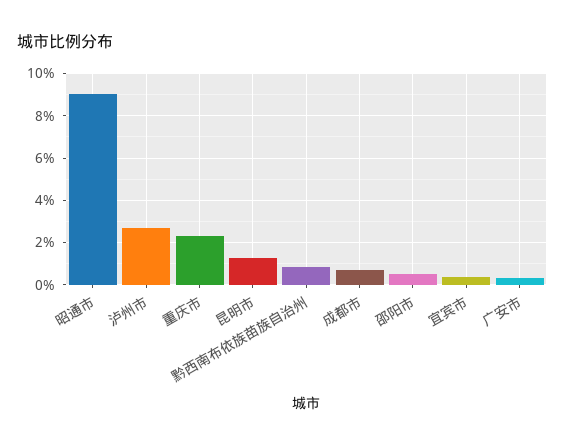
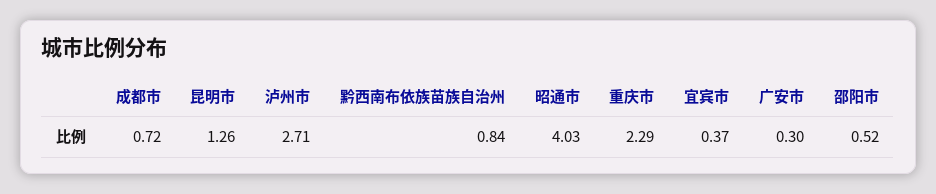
昭通市: 9 -> 4.03

